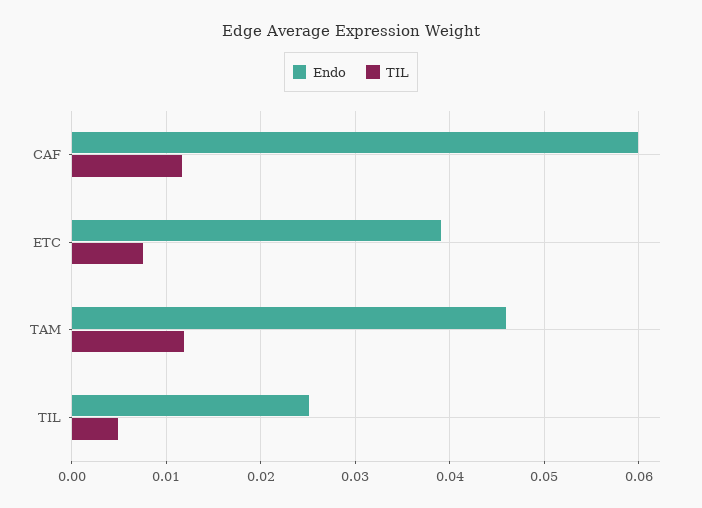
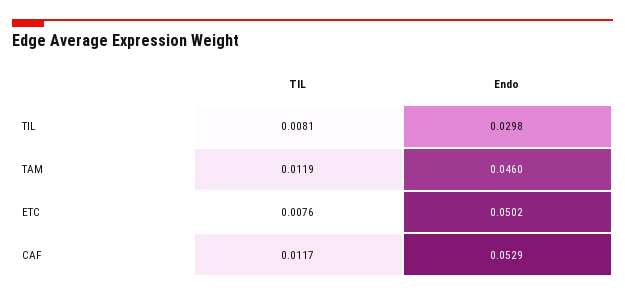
Endo, CAF: 0.06 -> 0.0529
Endo, ETC: 0.039 -> 0.0502
Endo, TIL: 0.025 -> 0.0298
TIL, TIL: 0.005 -> 0.0081

